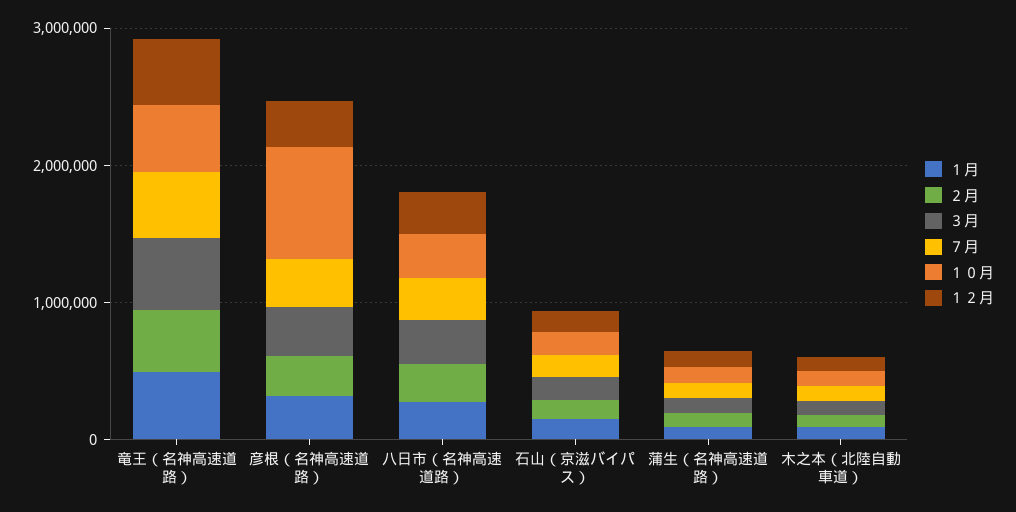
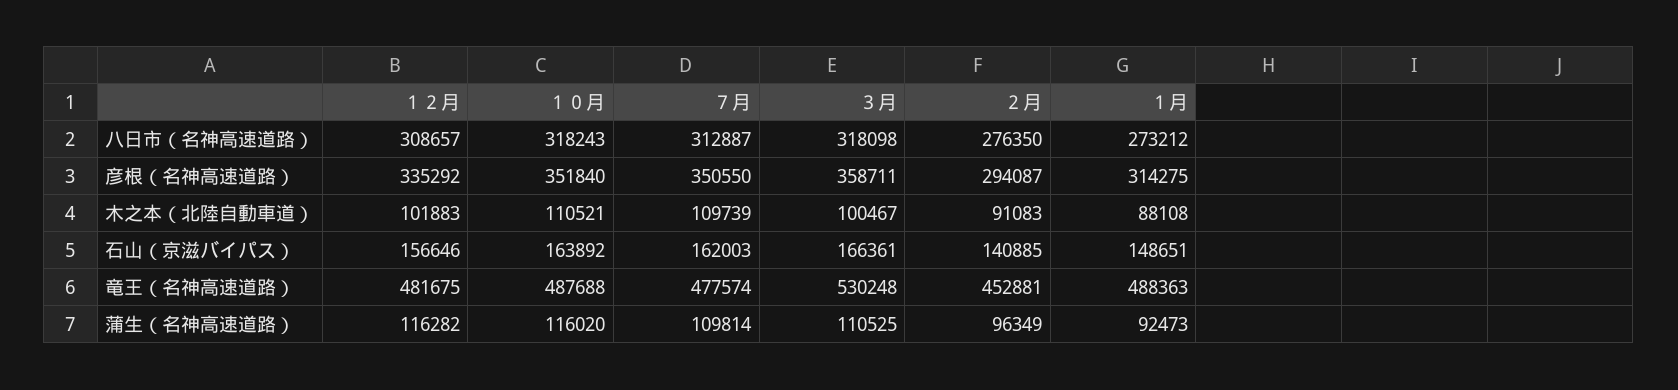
１０月, 彦根（名神高速道路）: 800000 -> 351840

